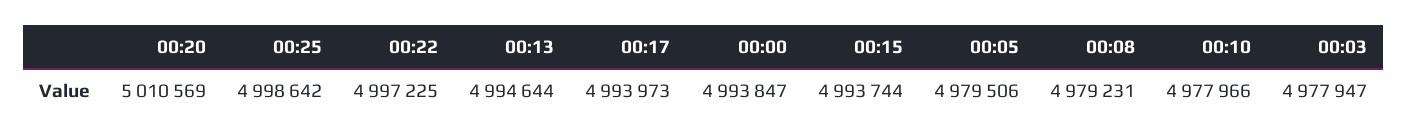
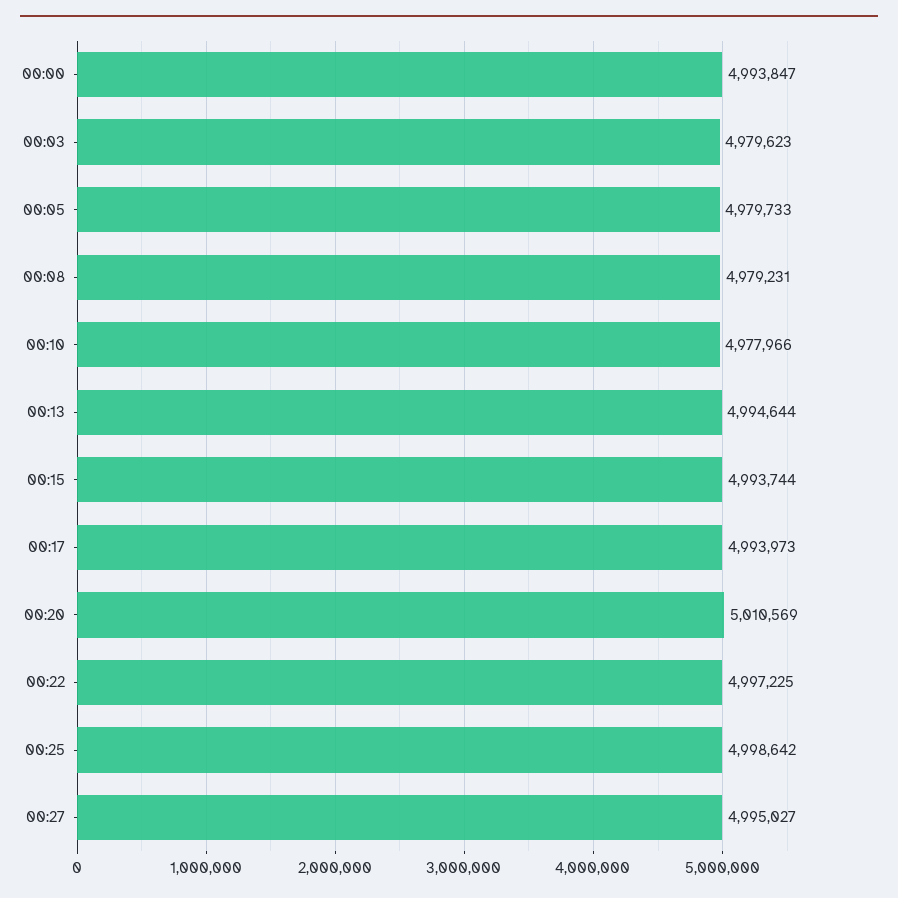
00:05: 4979506 -> 4979733
00:03: 4977947 -> 4979623
00:27: none -> 4995027

